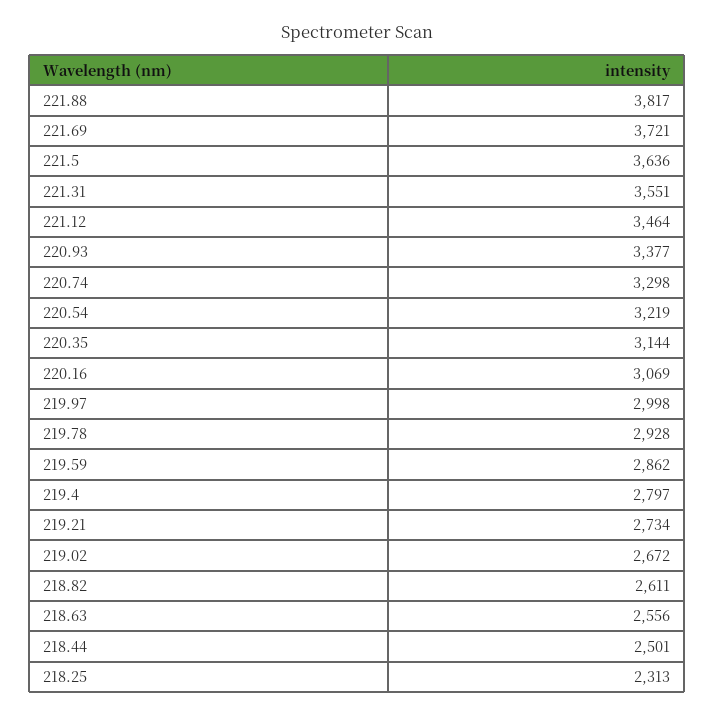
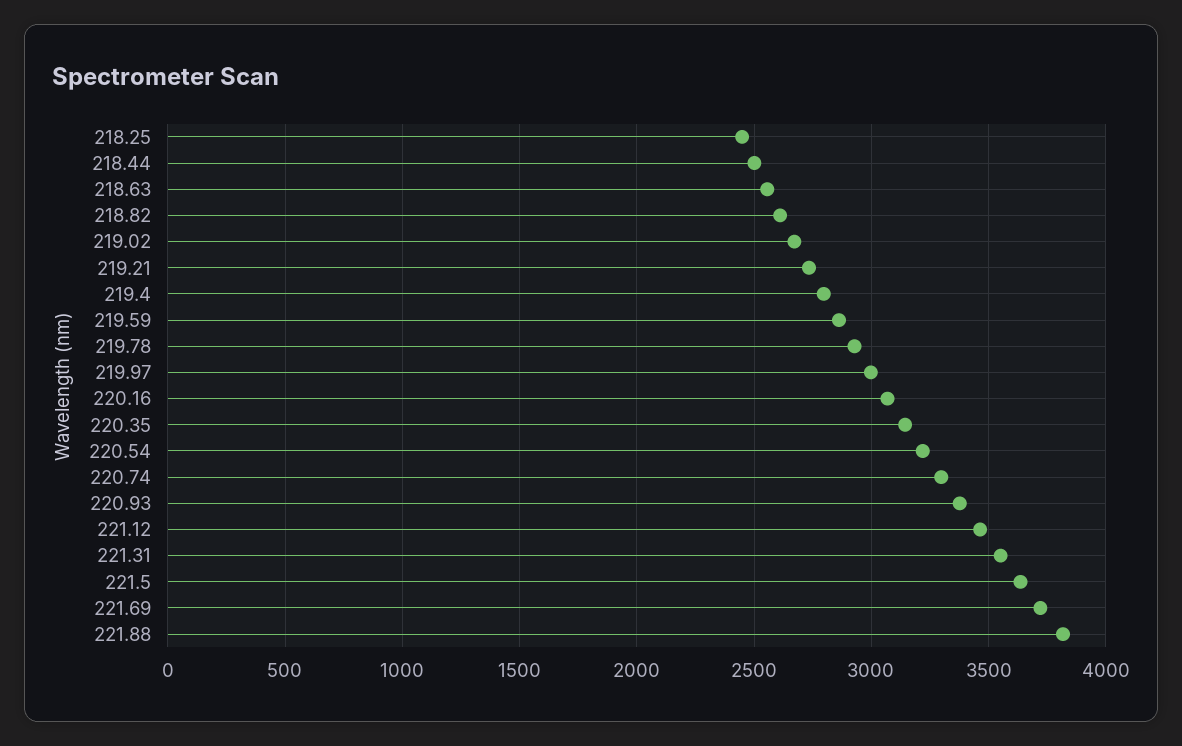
218.25: 2313 -> 2450

